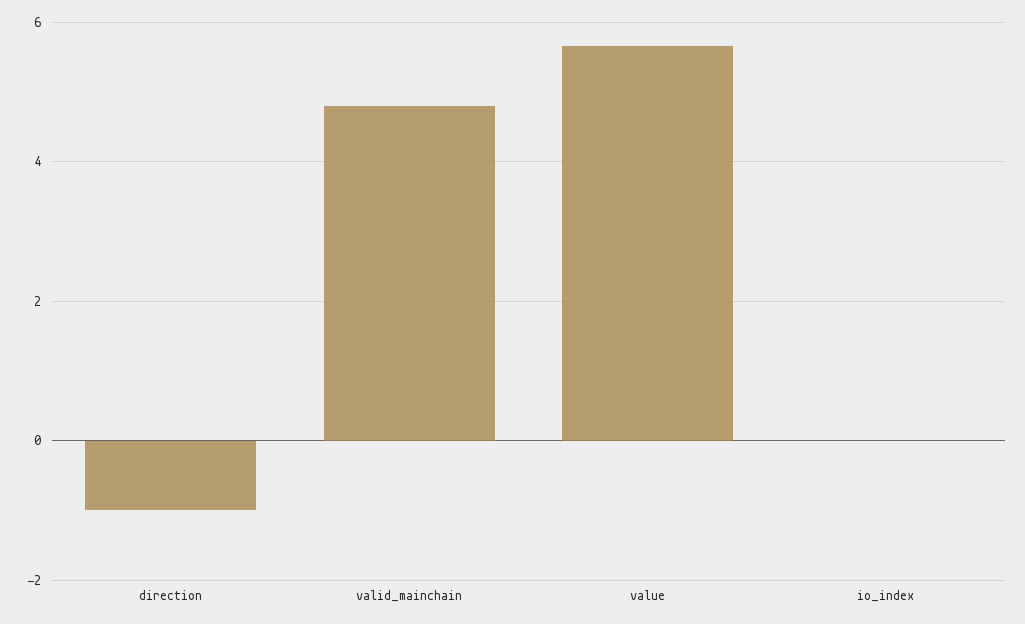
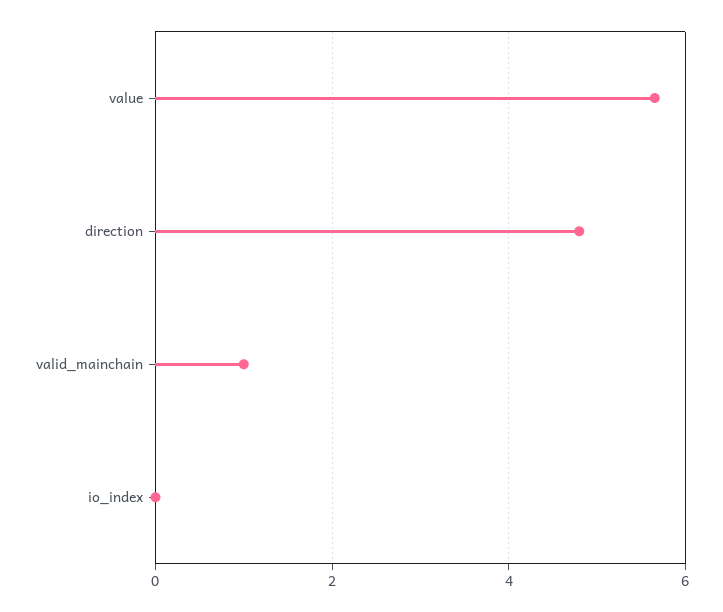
direction: -1 -> 4.8
valid_mainchain: 4.8 -> 1

